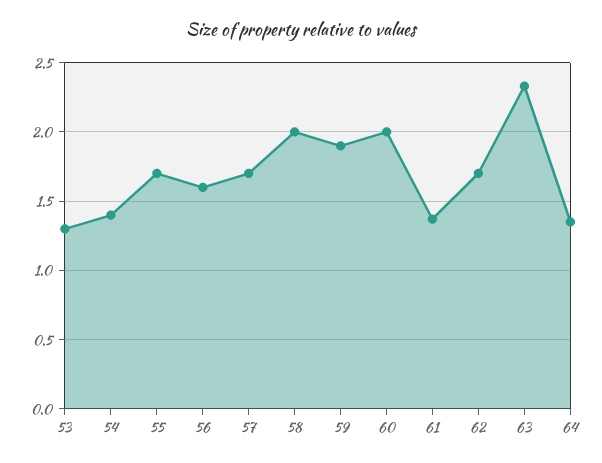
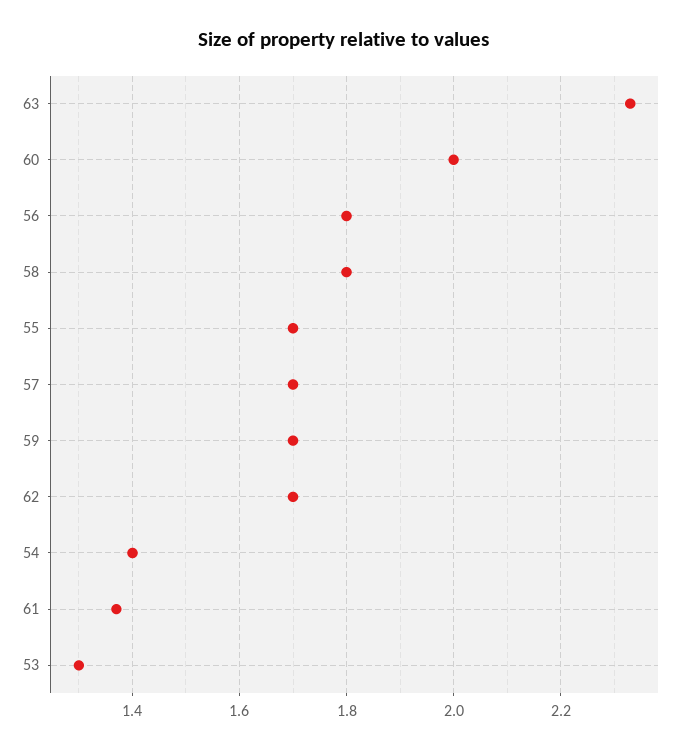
56: 1.6 -> 1.8
58: 2 -> 1.8
59: 1.9 -> 1.7
64: 1.35 -> none

